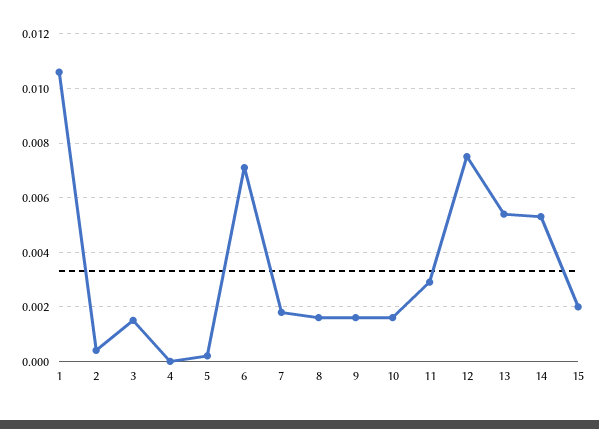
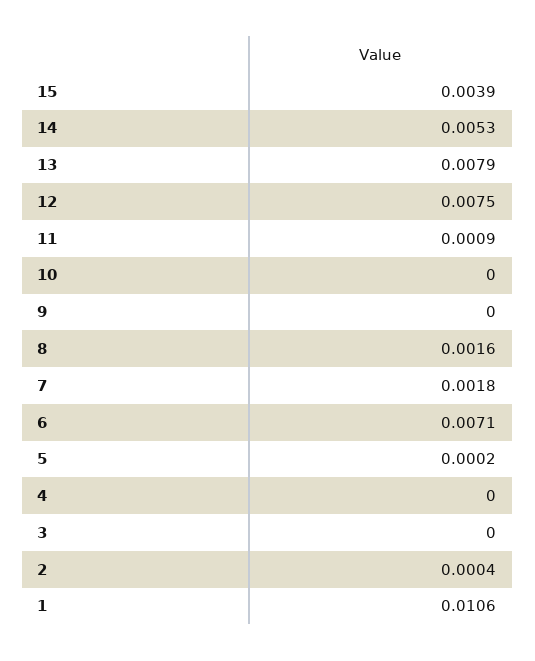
3: 0.0015 -> 0
9: 0.0015 -> 0
10: 0.0015 -> 0
11: 0.003 -> 0.0009
13: 0.0055 -> 0.0079
15: 0.002 -> 0.0039

